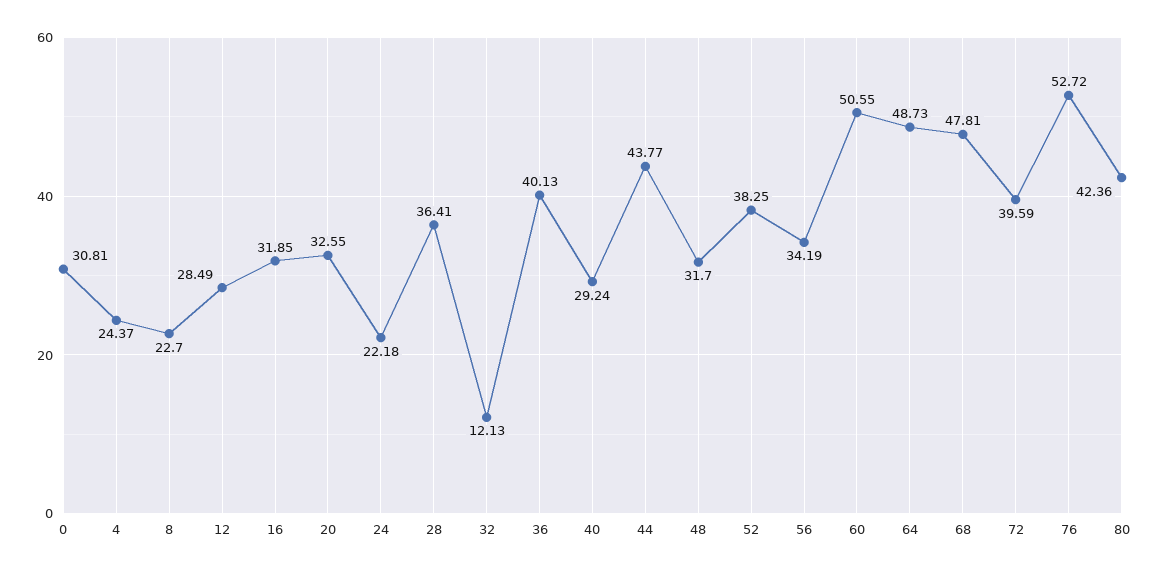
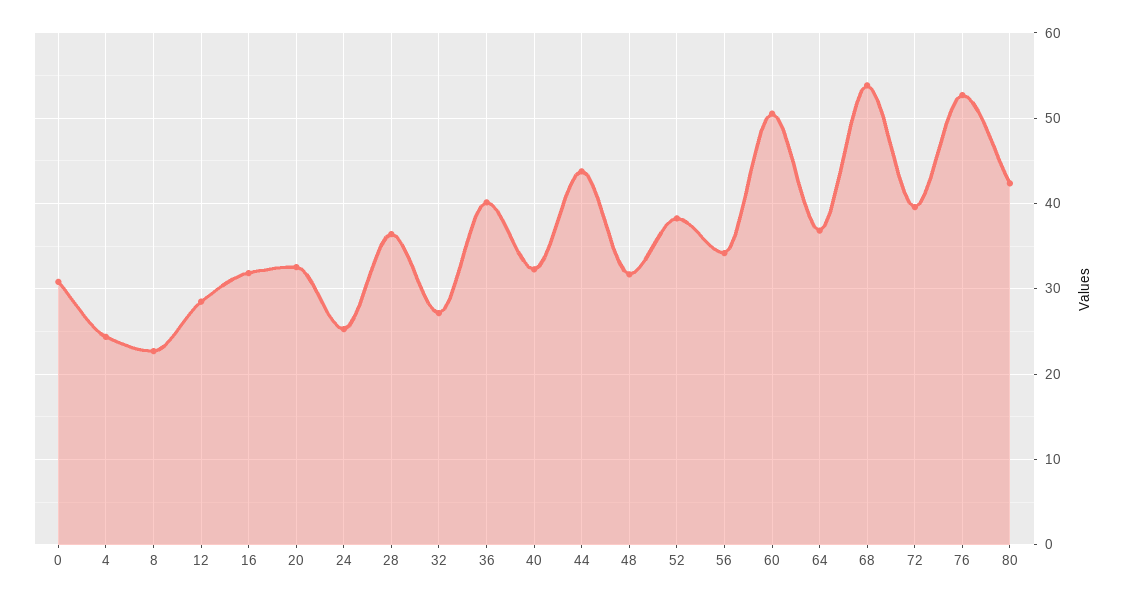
24: 22.18 -> 25
32: 12.13 -> 27
40: 29.24 -> 32
64: 48.73 -> 37
68: 47.81 -> 54

